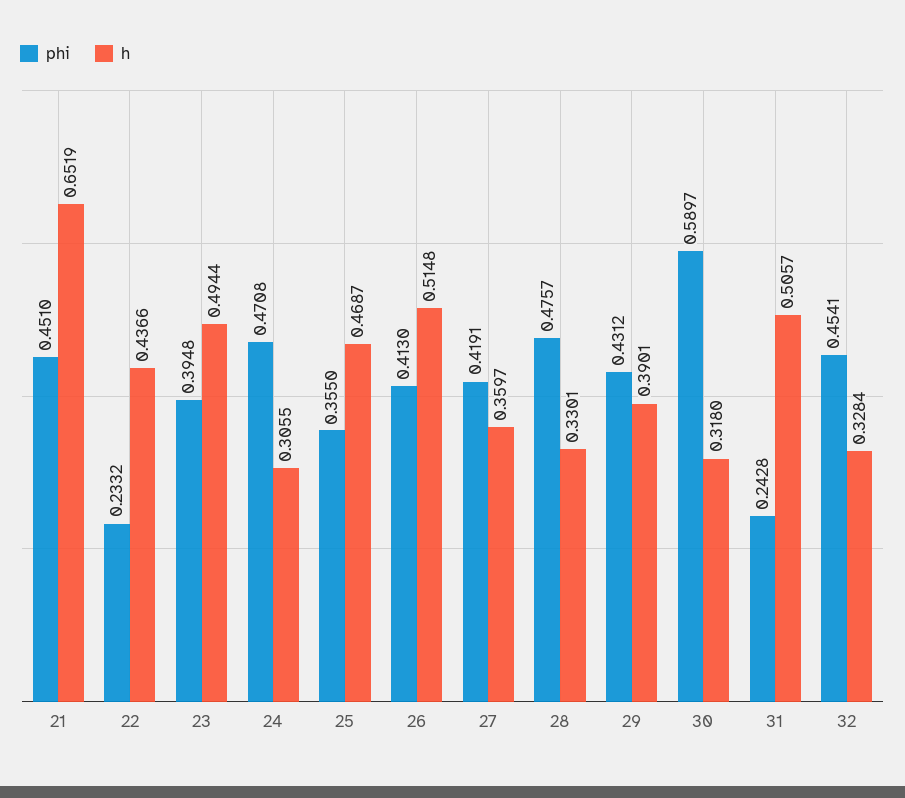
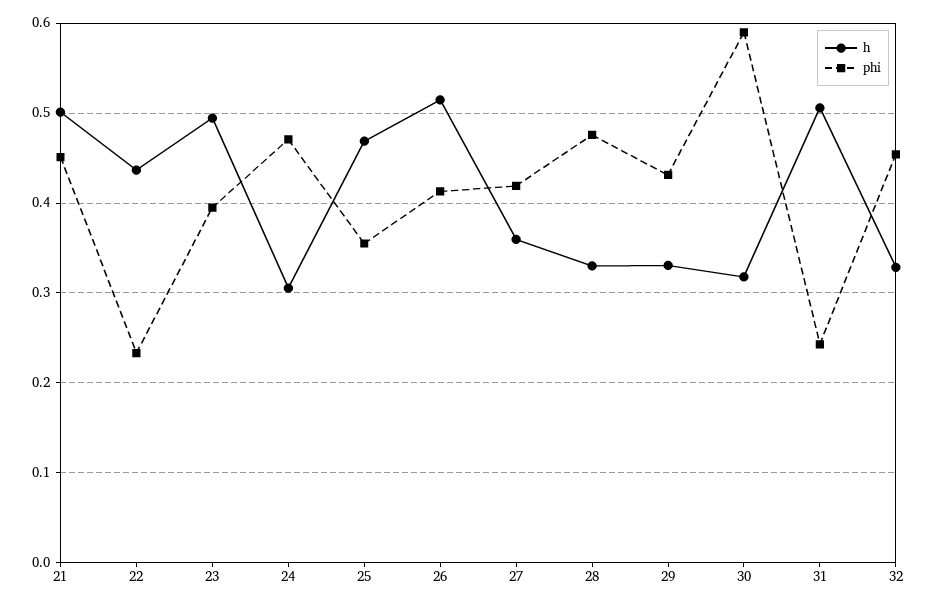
h, 21: 0.6519 -> 0.5
h, 29: 0.3901 -> 0.33

